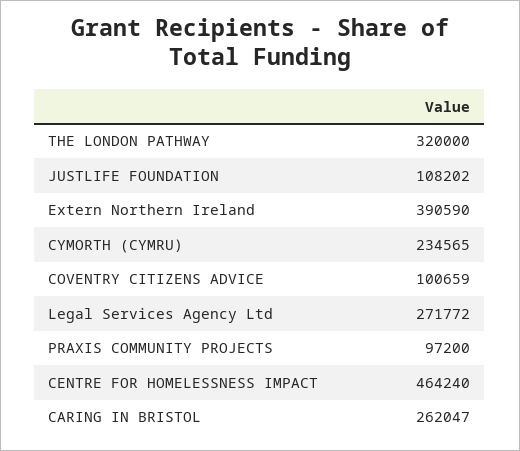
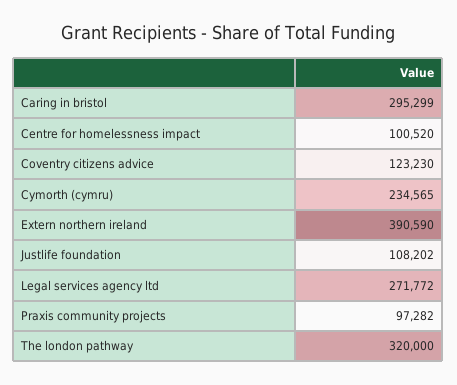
COVENTRY CITIZENS ADVICE: 100659 -> 123230
PRAXIS COMMUNITY PROJECTS: 97200 -> 97282
CENTRE FOR HOMELESSNESS IMPACT: 464240 -> 100520
CARING IN BRISTOL: 262047 -> 295299

